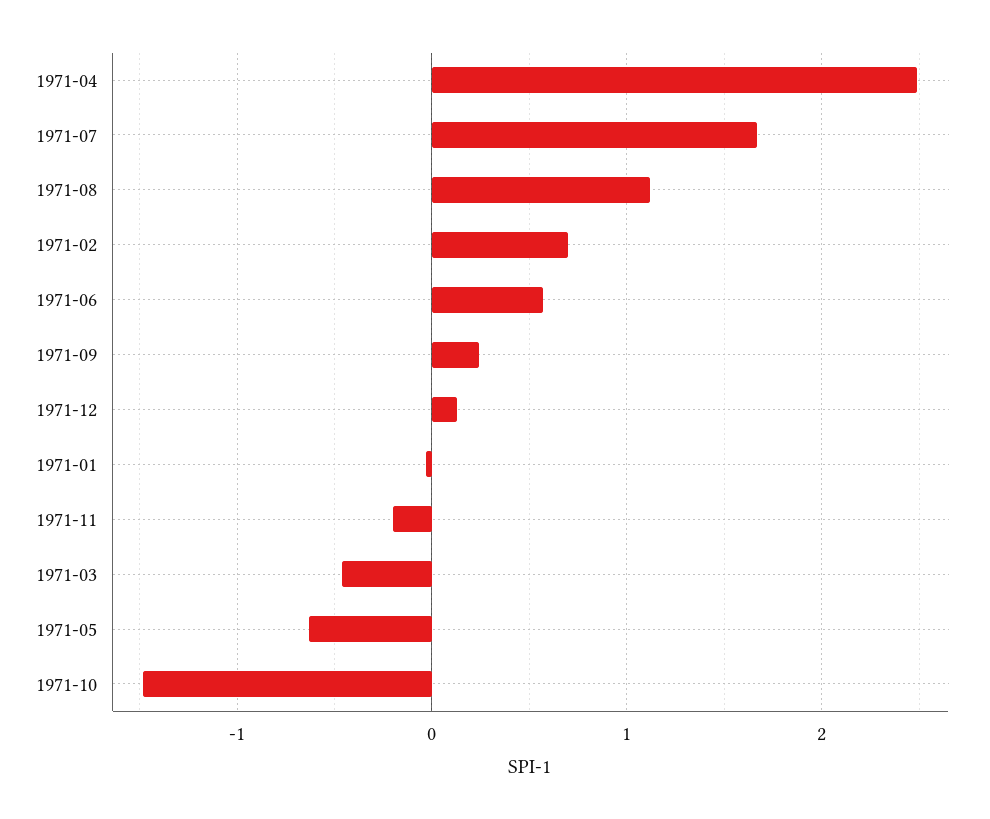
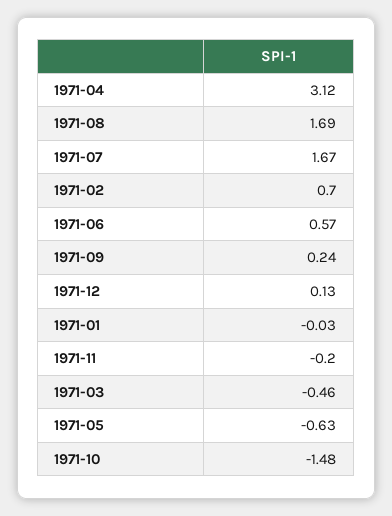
1971-04: 2.5 -> 3.12
1971-08: 1.1 -> 1.69

